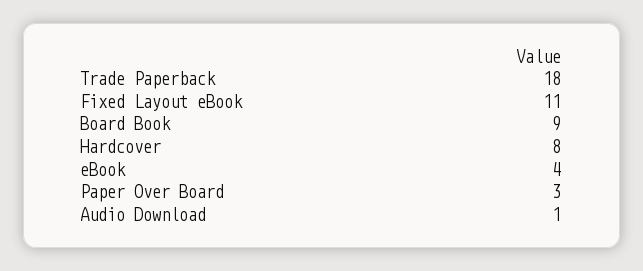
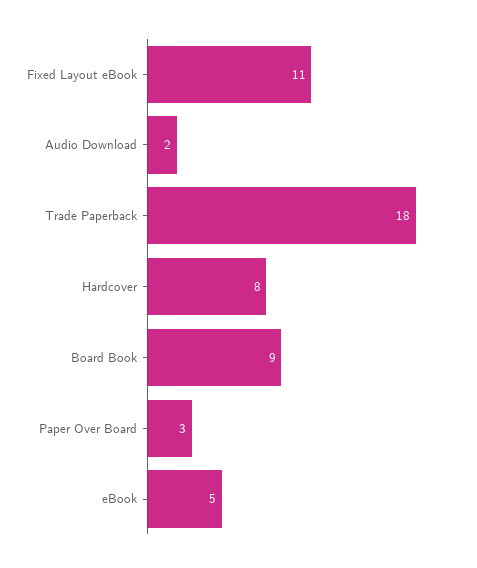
eBook: 4 -> 5
Audio Download: 1 -> 2

